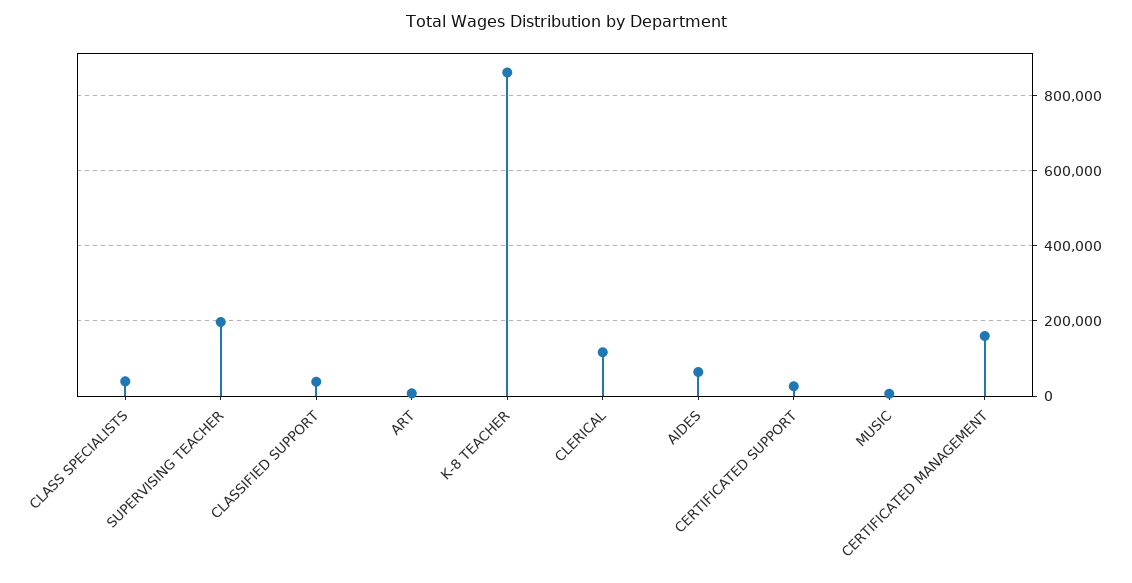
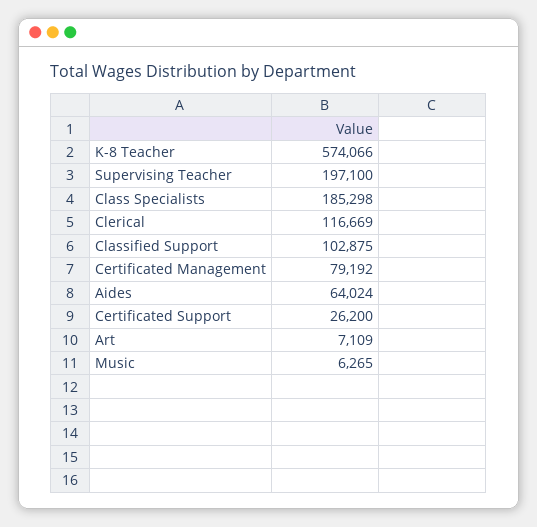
CLASS SPECIALISTS: 40000 -> 185298
CLASSIFIED SUPPORT: 40000 -> 102875
K-8 TEACHER: 860000 -> 574066
CERTIFICATED MANAGEMENT: 160000 -> 79192

